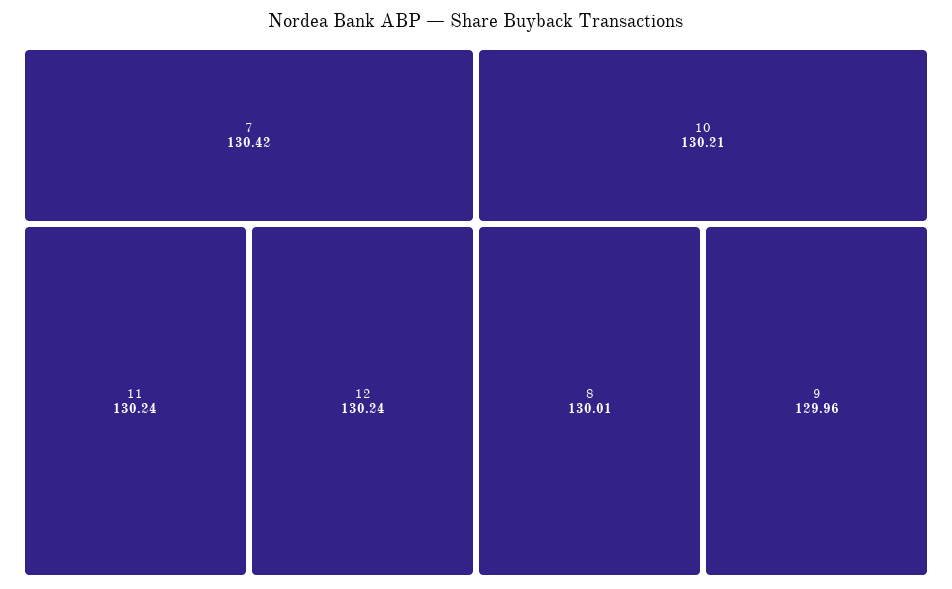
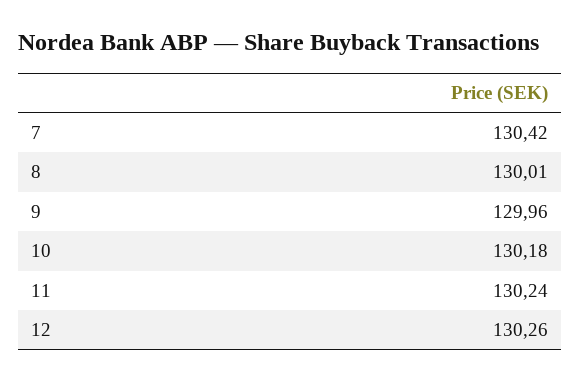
12: 130.24 -> 130.26
10: 130.21 -> 130.18

